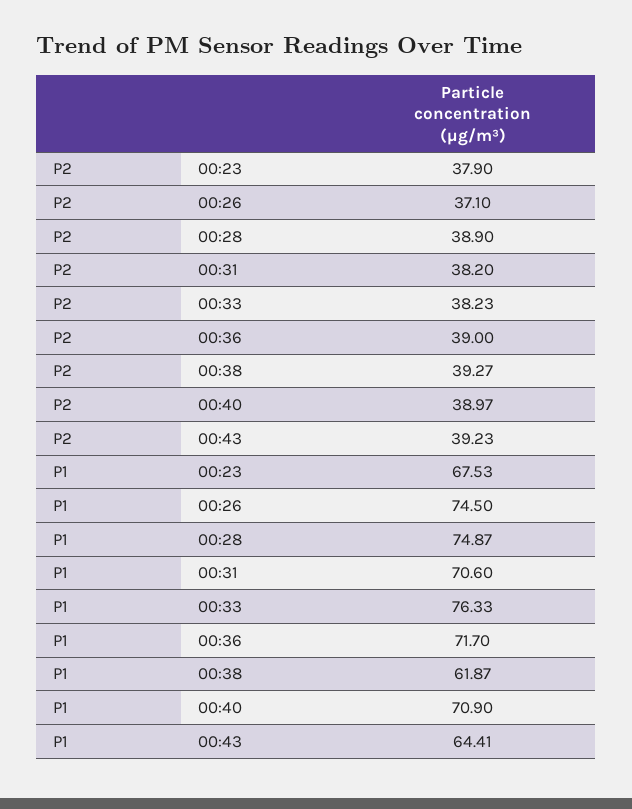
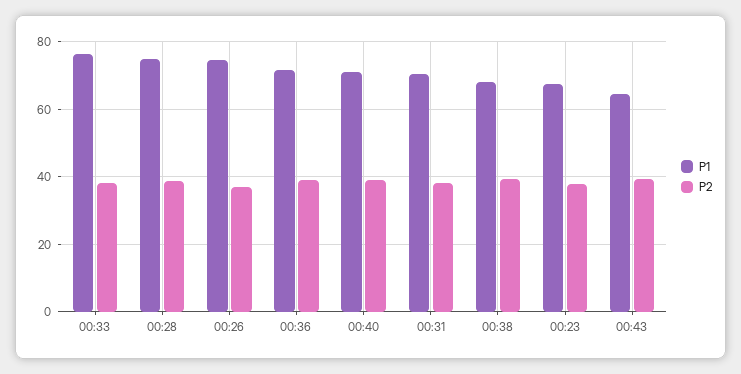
P1, 00:38: 61.87 -> 68

